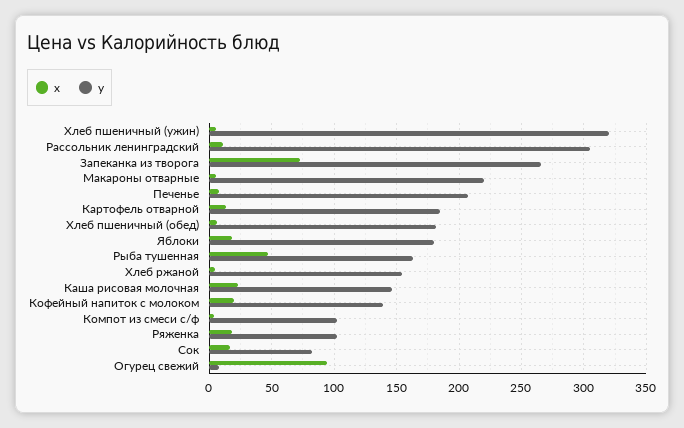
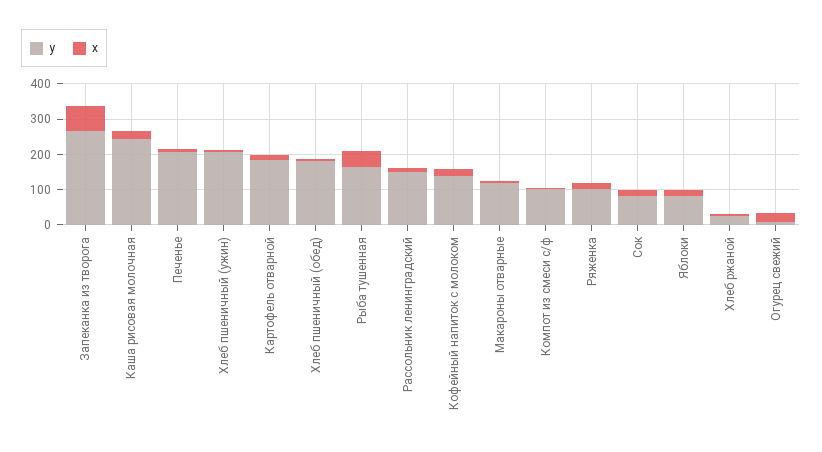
y, Хлеб пшеничный (ужин): 320 -> 200
y, Рассольник ленинградский: 305 -> 150
y, Макароны отварные: 220 -> 125
y, Яблоки: 180 -> 75
y, Хлеб ржаной: 155 -> 25
y, Каша рисовая молочная: 145 -> 250
x, Огурец свежий: 95 -> 25

